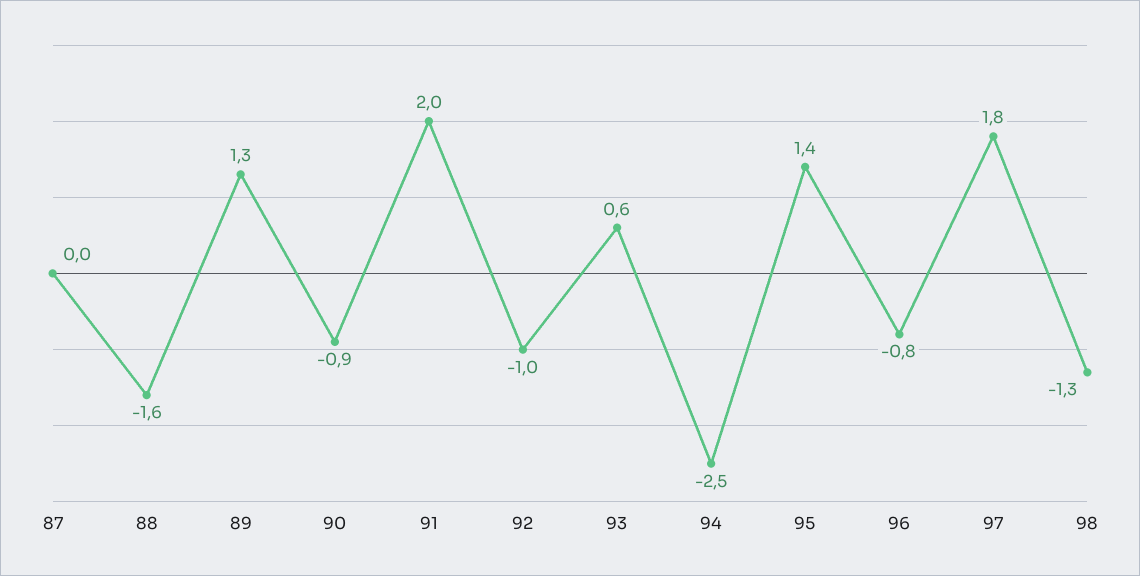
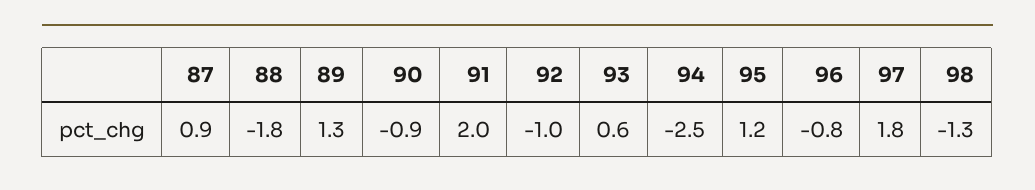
87: 0 -> 0.9
88: -1.6 -> -1.8
95: 1.4 -> 1.2

